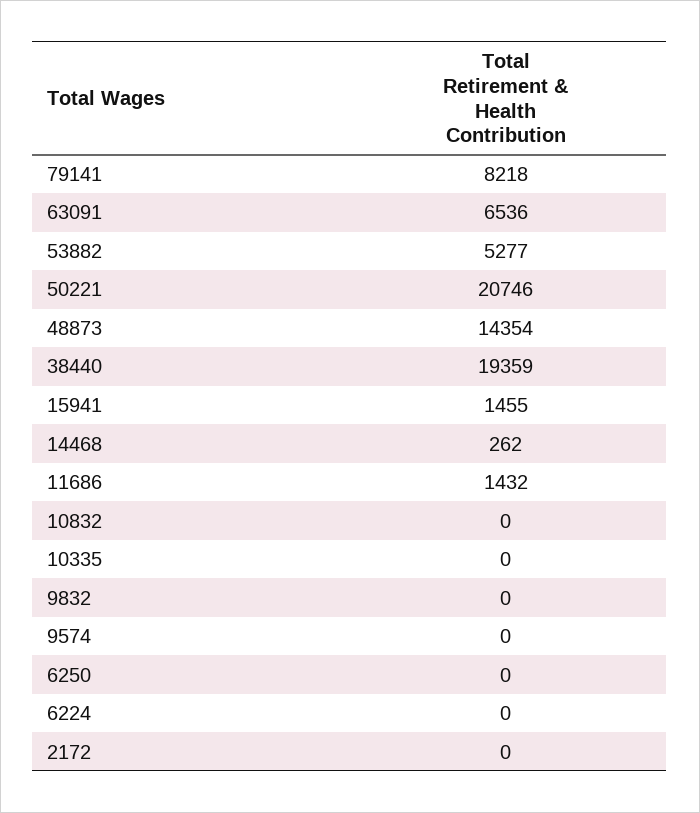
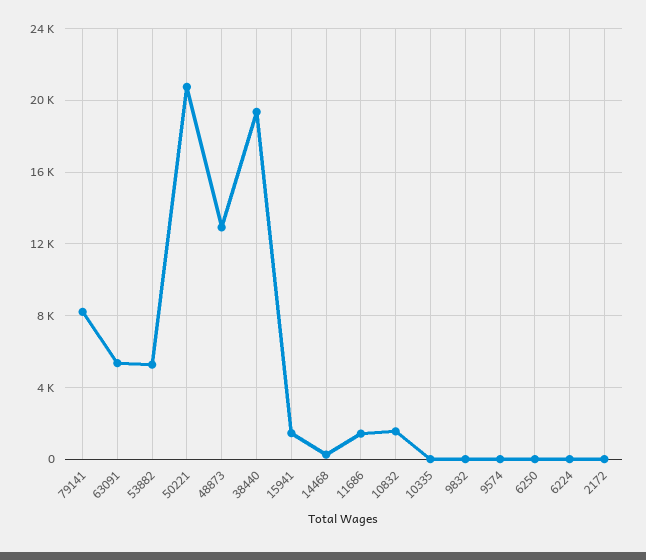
63091: 6536 -> 5500
48873: 14354 -> 13000
10832: 0 -> 1500

